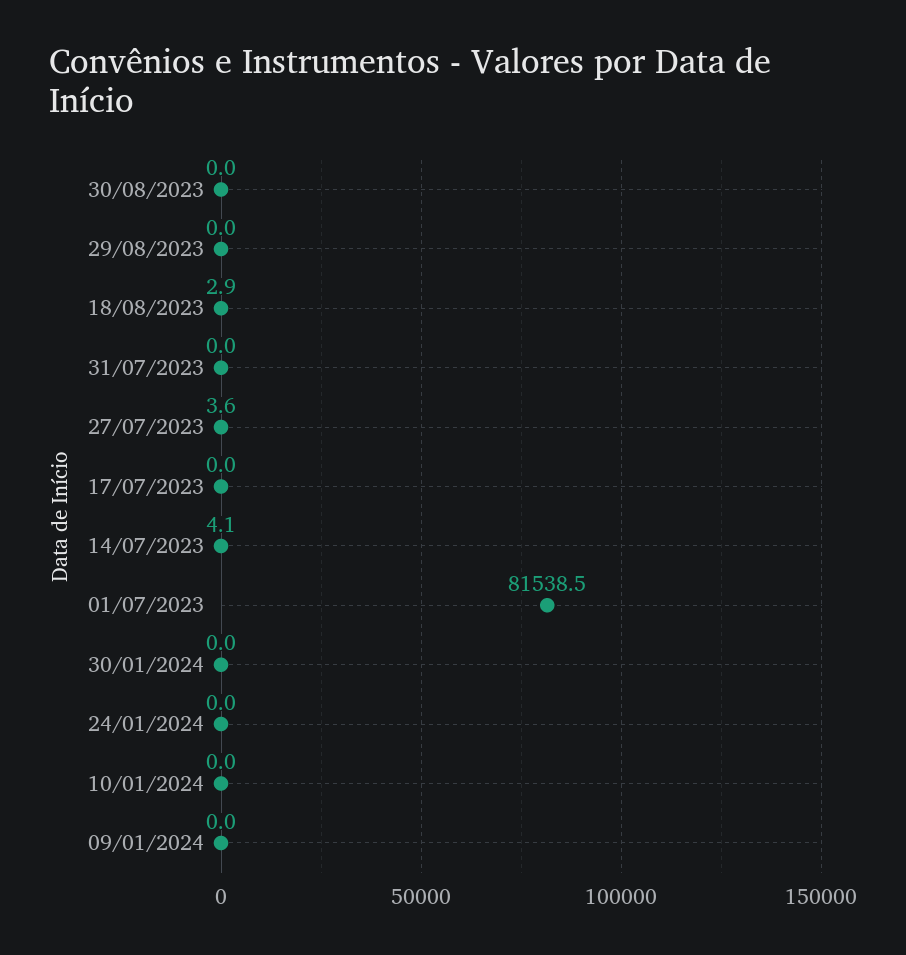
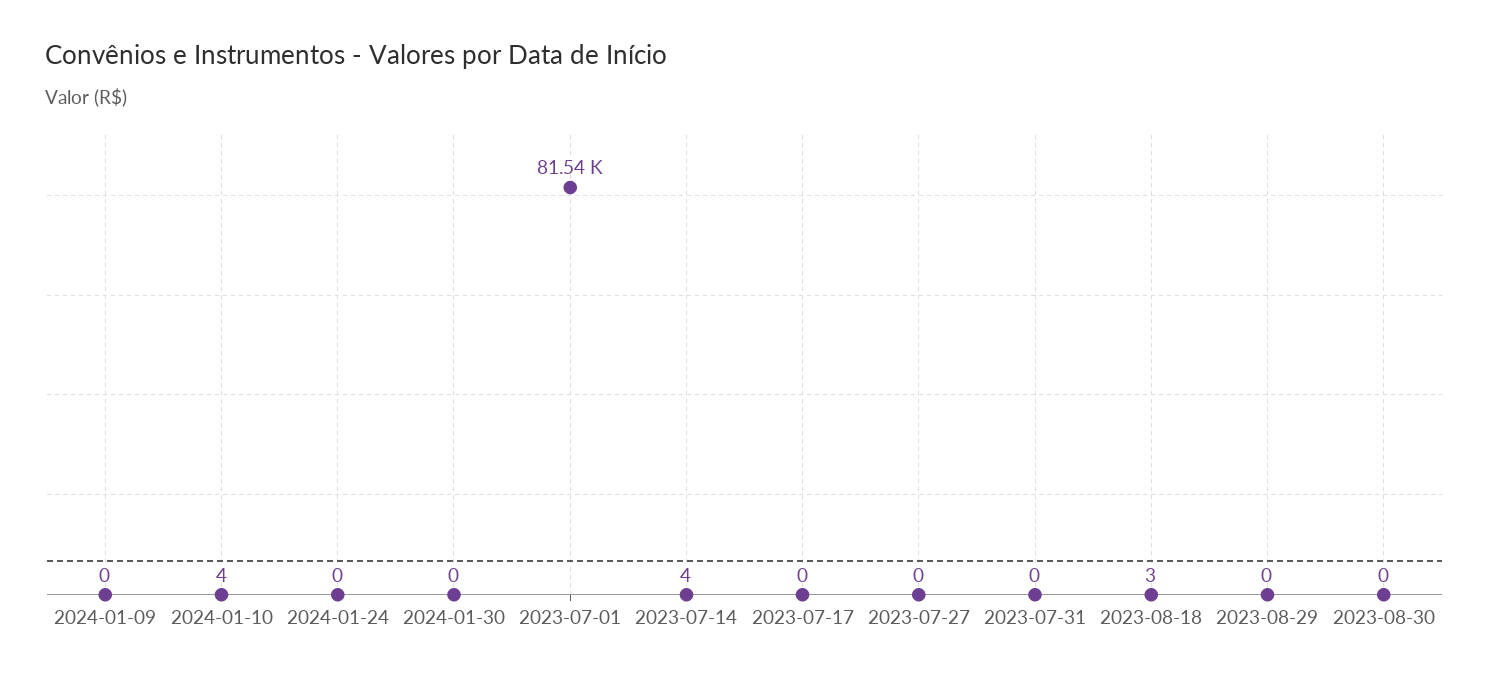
27/07/2023: 3.6 -> 0
10/01/2024: 0 -> 4

